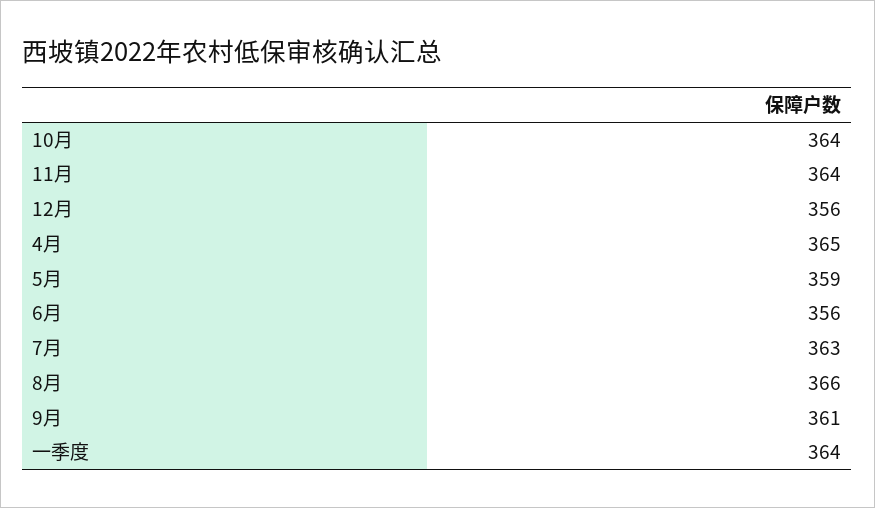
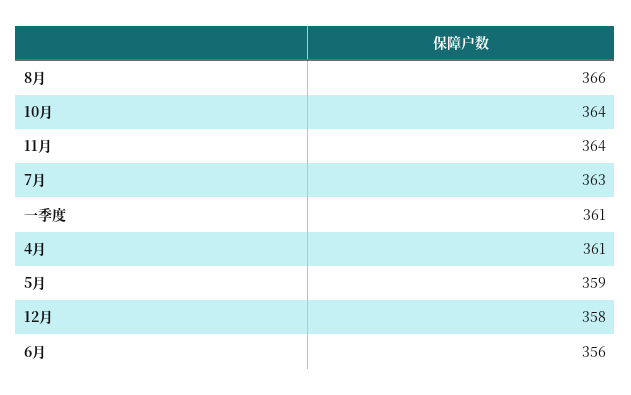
12月: 356 -> 358
4月: 365 -> 361
9月: 361 -> none
一季度: 364 -> 361

